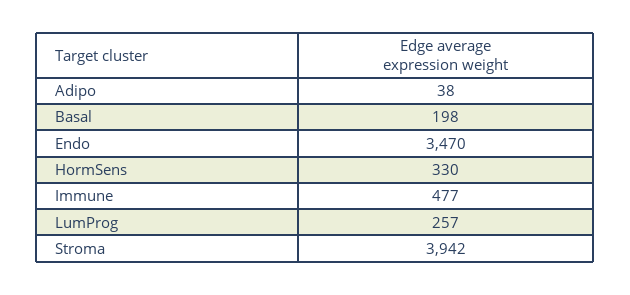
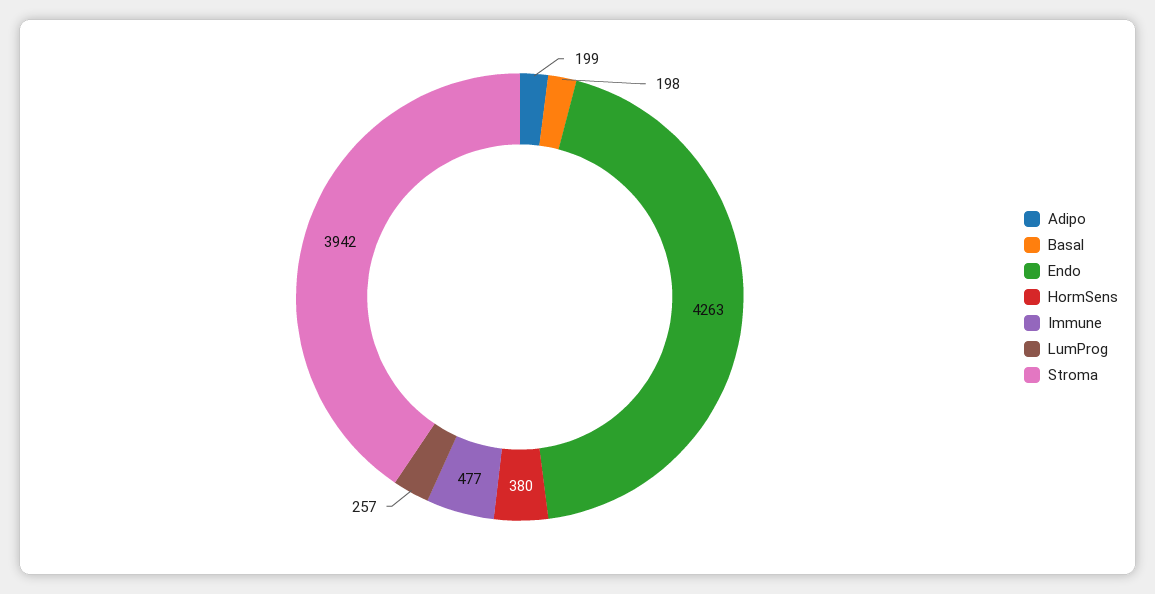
Adipo: 38 -> 199
Endo: 3470 -> 4263
HormSens: 330 -> 380

